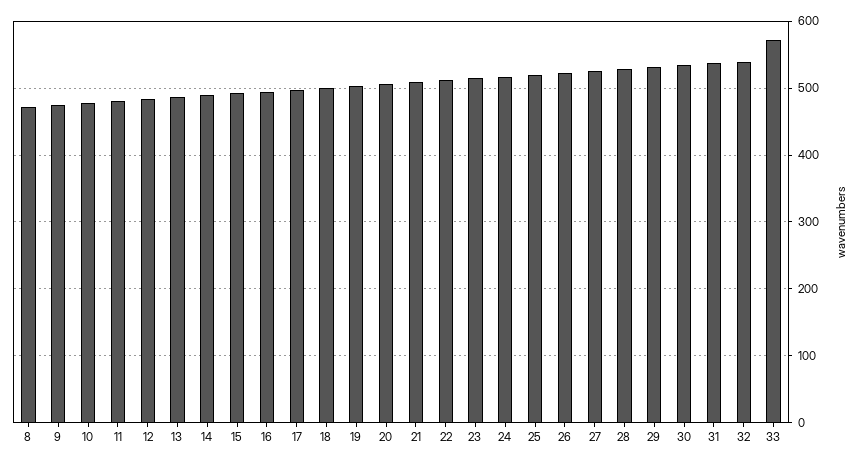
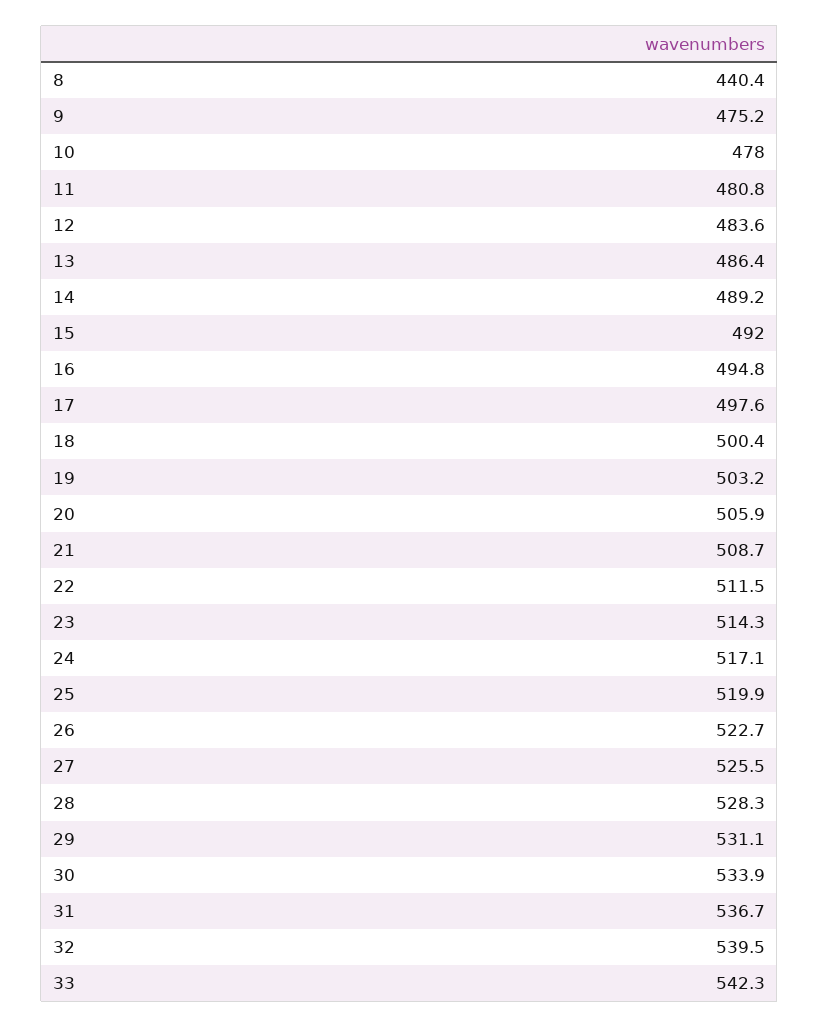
8: 470 -> 440.4
33: 570 -> 542.3

